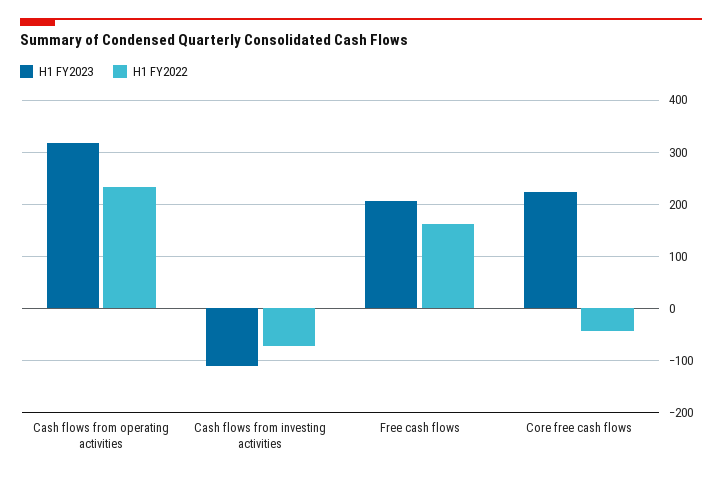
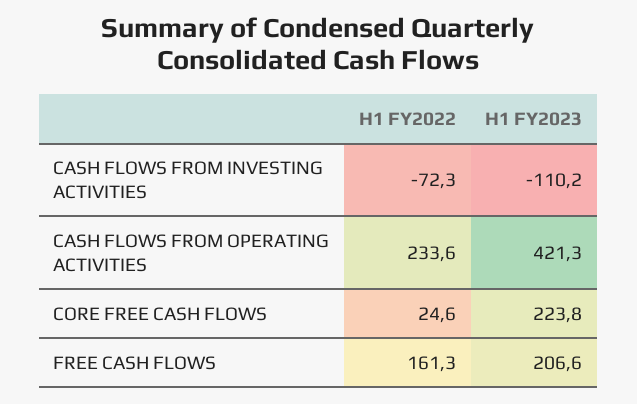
H1 FY2023, Cash flows from operating activities: 320 -> 421.3
H1 FY2022, Core free cash flows: -40 -> 24.6

